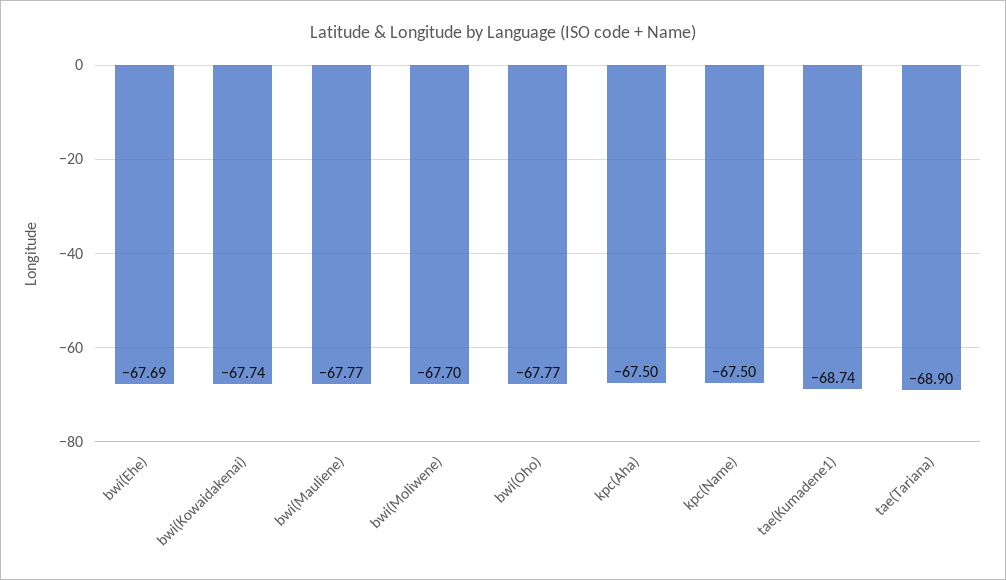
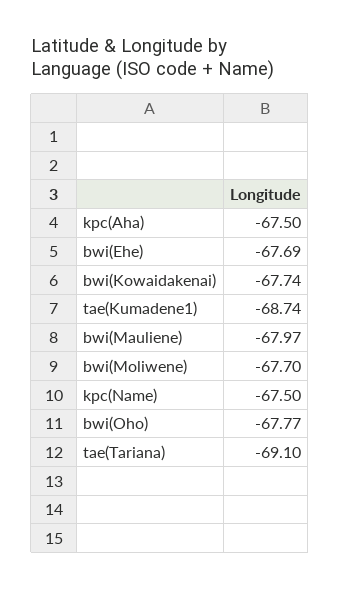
bwi(Mauliene): -67.77 -> -67.97
tae(Tariana): -68.9 -> -69.1

